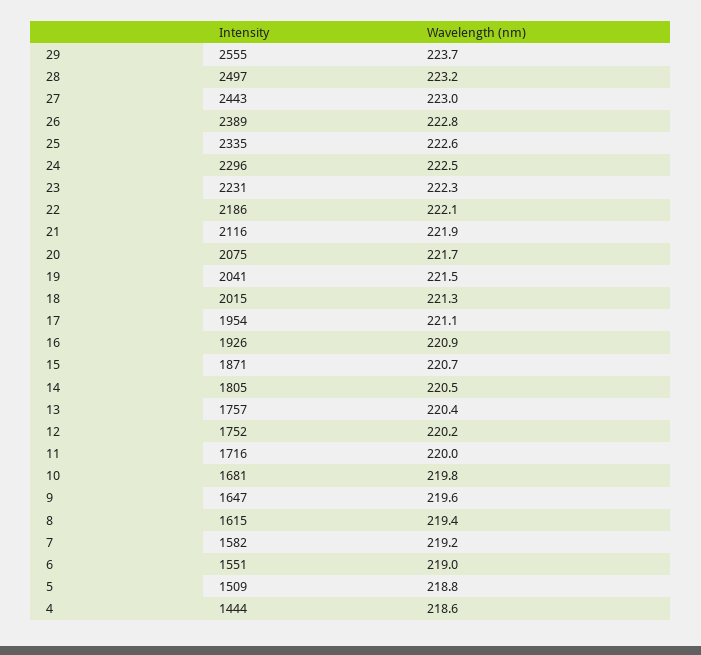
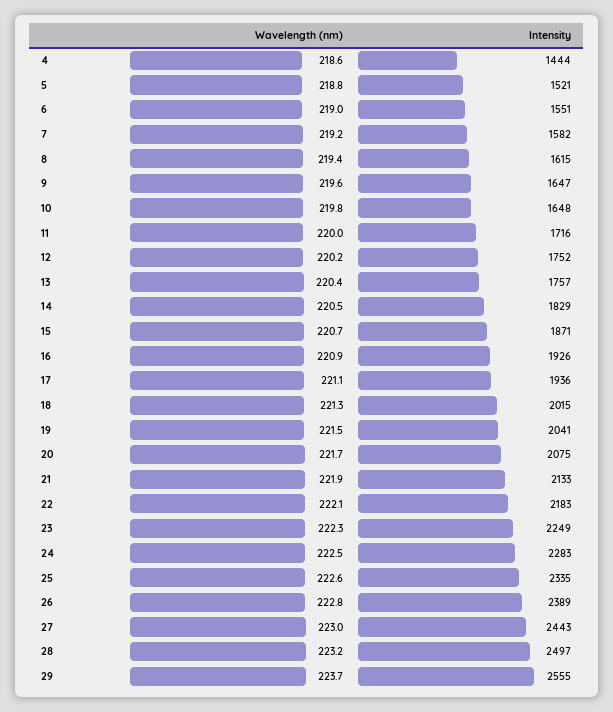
Intensity, 24: 2296 -> 2283
Intensity, 23: 2231 -> 2249
Intensity, 22: 2186 -> 2183
Intensity, 21: 2116 -> 2133
Intensity, 17: 1954 -> 1936
Intensity, 14: 1805 -> 1829
Intensity, 10: 1681 -> 1648
Intensity, 5: 1509 -> 1521

